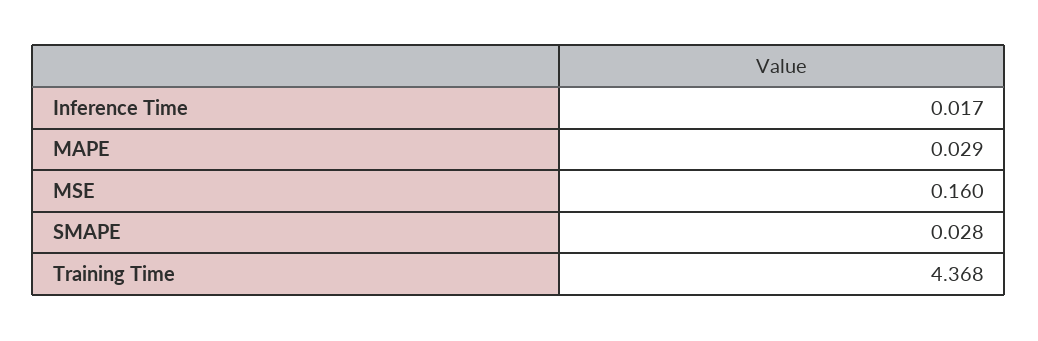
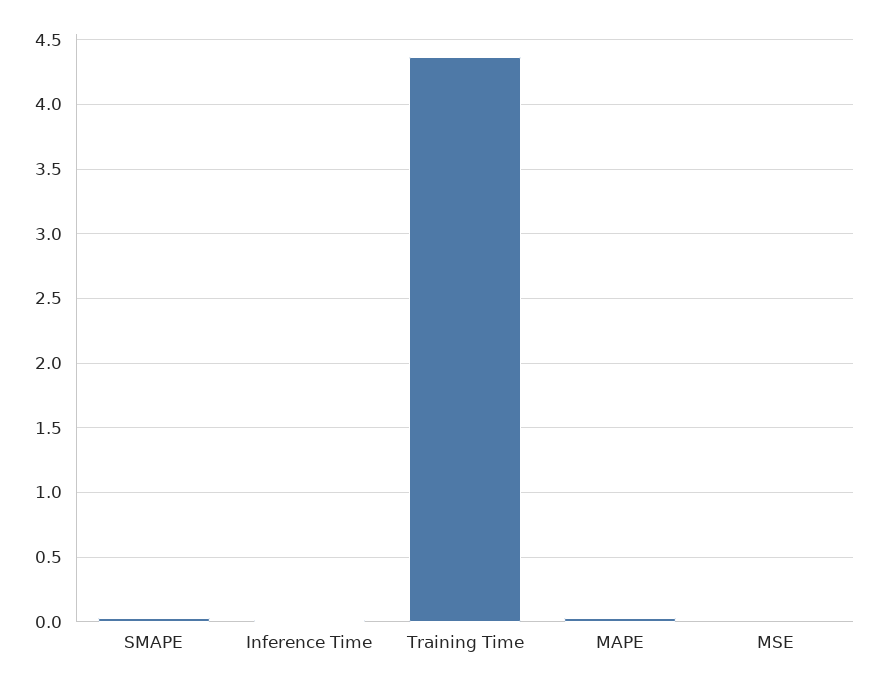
MSE: 0.16 -> 0

